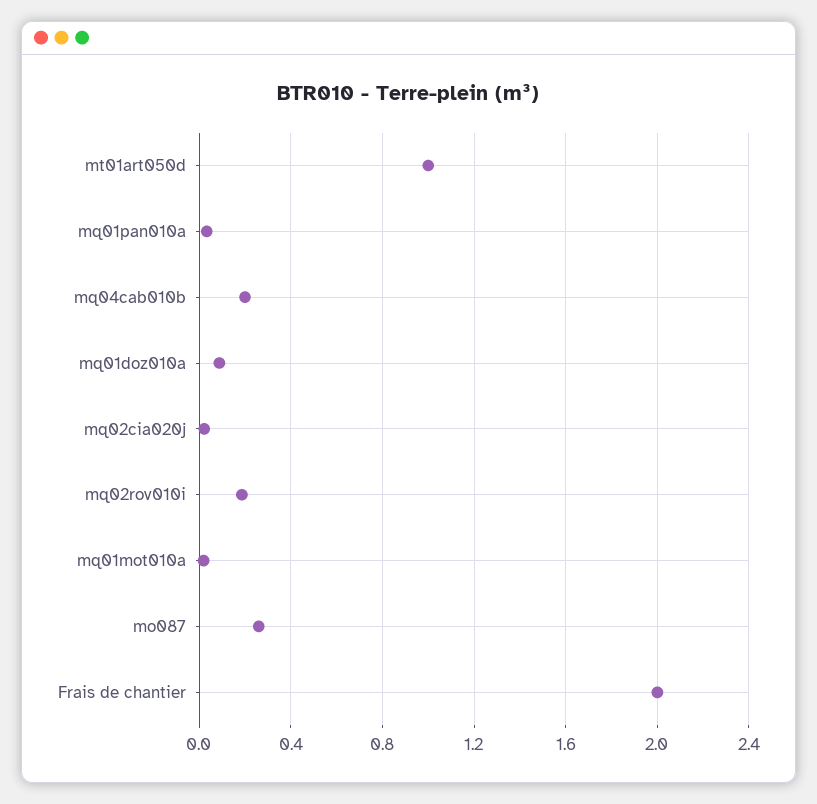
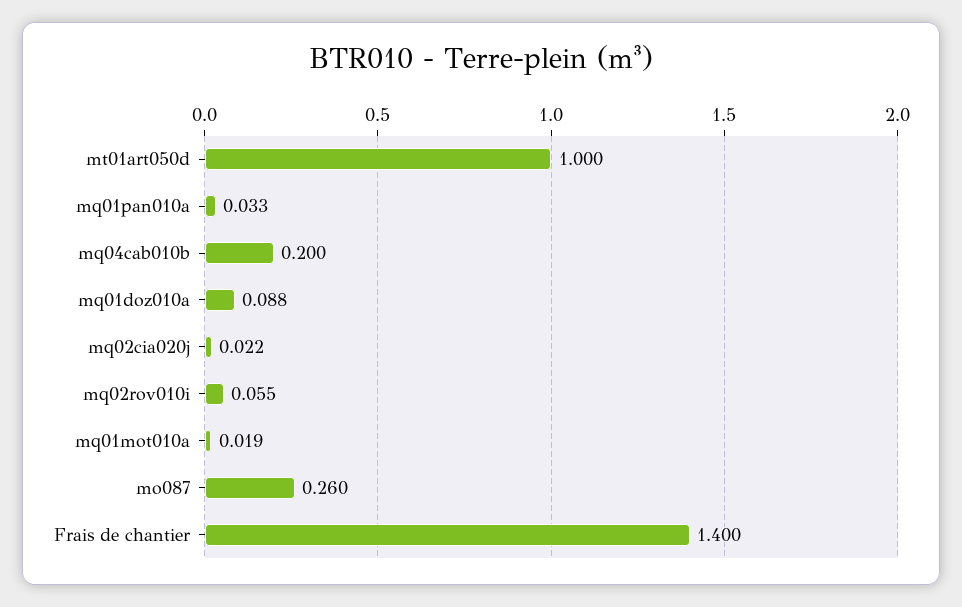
mq02rov010i: 0.2 -> 0.055
Frais de chantier: 2 -> 1.4

